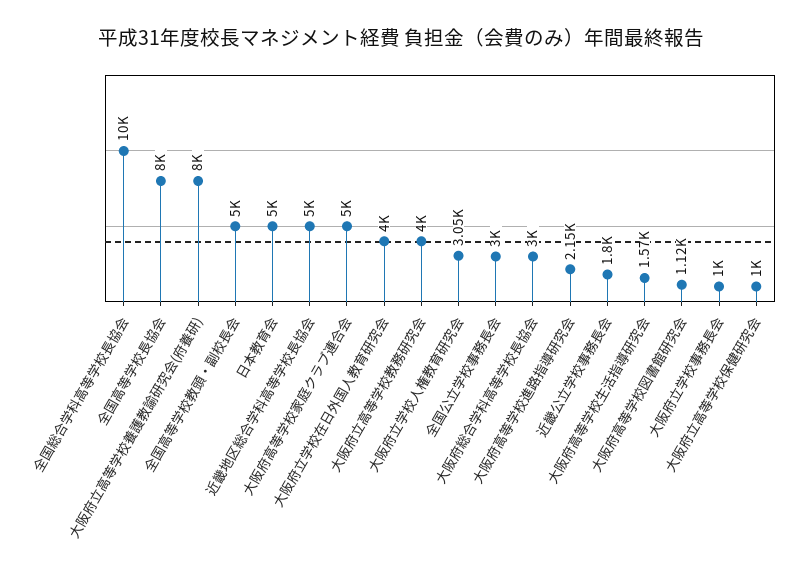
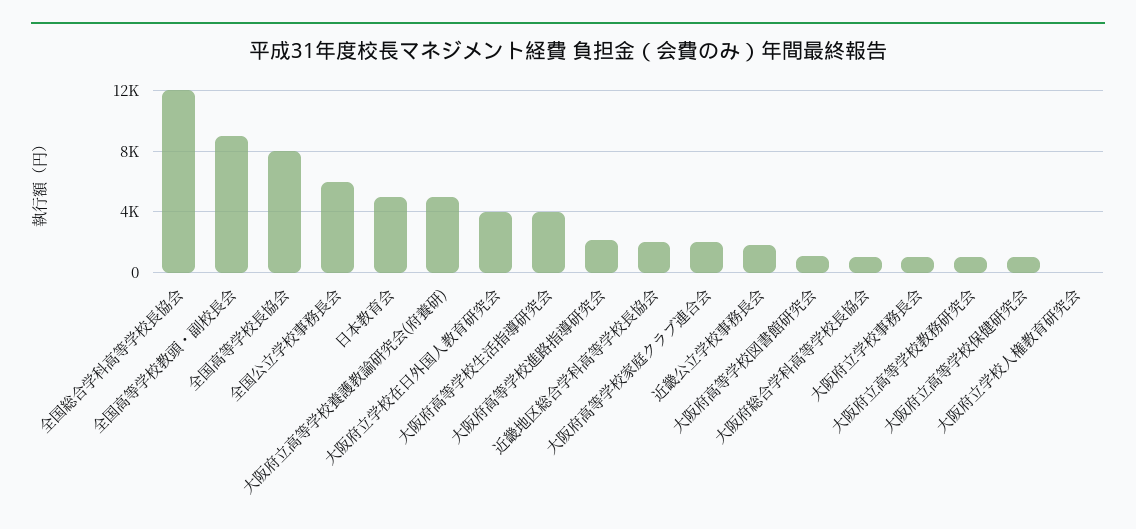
全国総合学科高等学校長協会: 10000 -> 12000
大阪府立高等学校養護教諭研究会(府養研): 8000 -> 5000
全国高等学校教頭・副校長会: 5000 -> 9000
近畿地区総合学科高等学校長協会: 5000 -> 2000
大阪府高等学校家庭クラブ連合会: 5000 -> 2000
大阪府立高等学校教務研究会: 4000 -> 1000
大阪府立学校人権教育研究会: 3050 -> 0
全国公立学校事務長会: 3000 -> 6000
大阪府総合学科高等学校長協会: 3000 -> 1000
大阪府高等学校生活指導研究会: 1570 -> 4000

